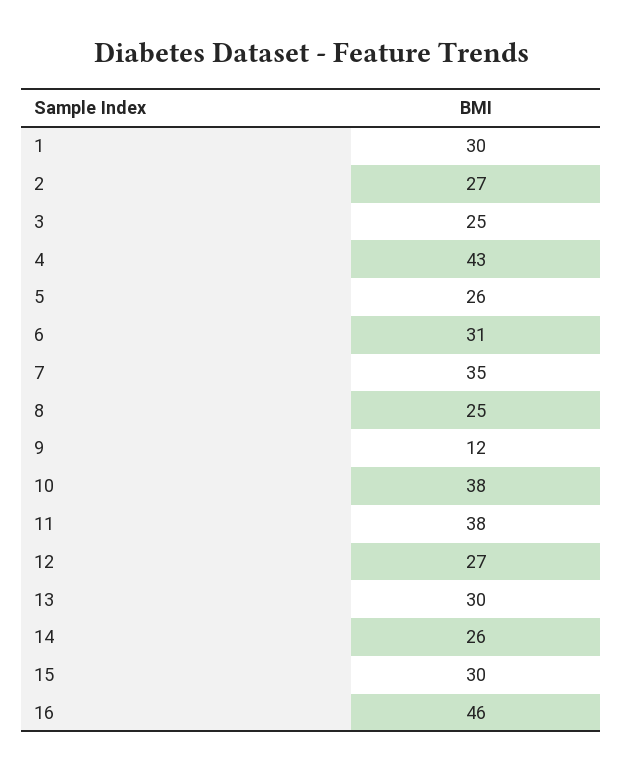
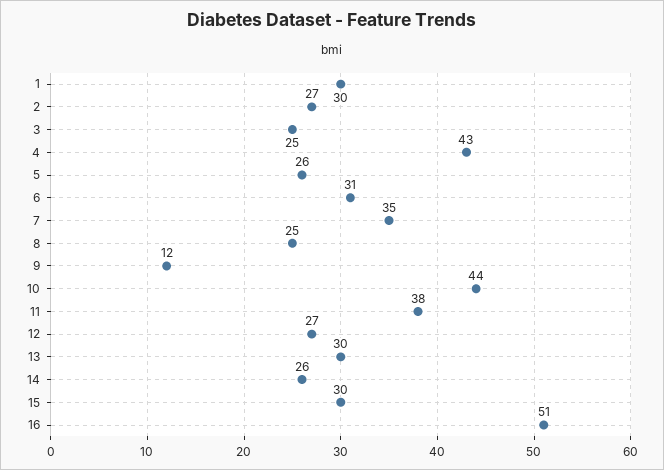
10: 38 -> 44
16: 46 -> 51

